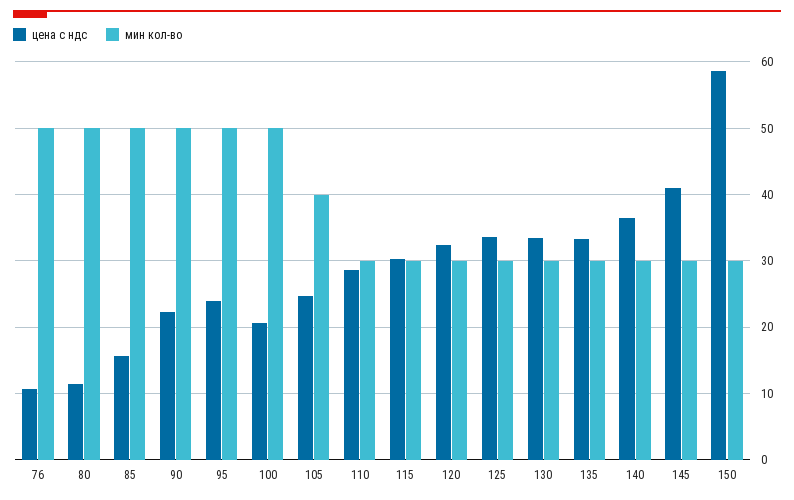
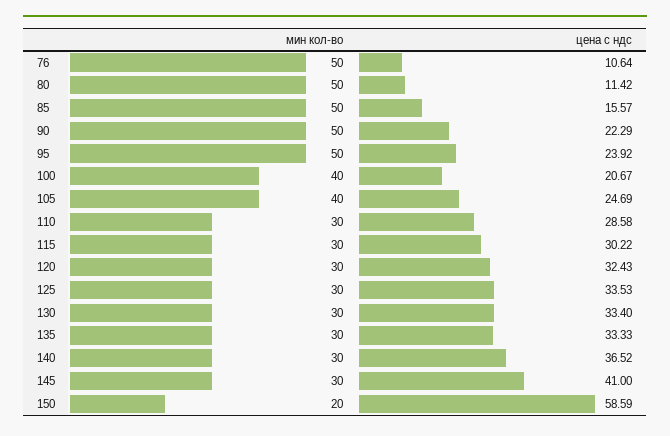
мин кол-во, 100: 50 -> 40
мин кол-во, 150: 30 -> 20

